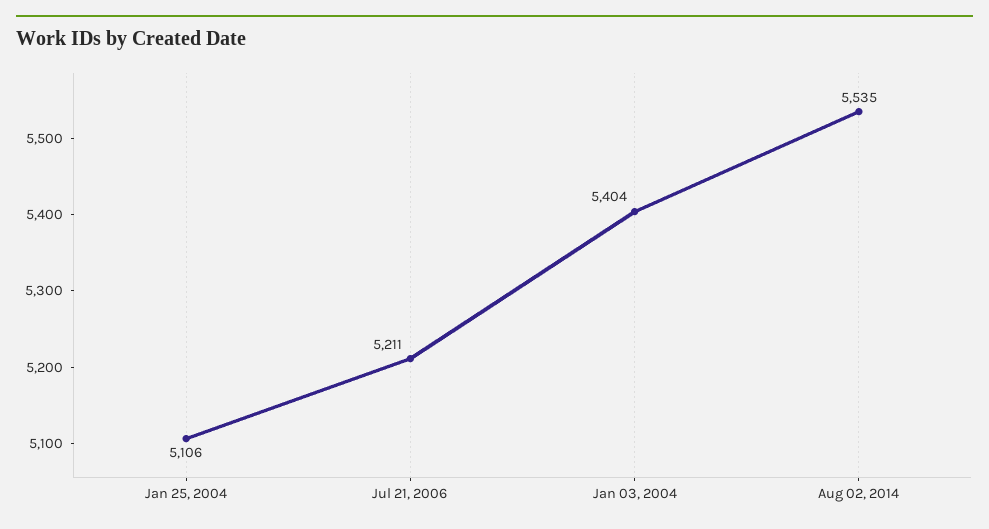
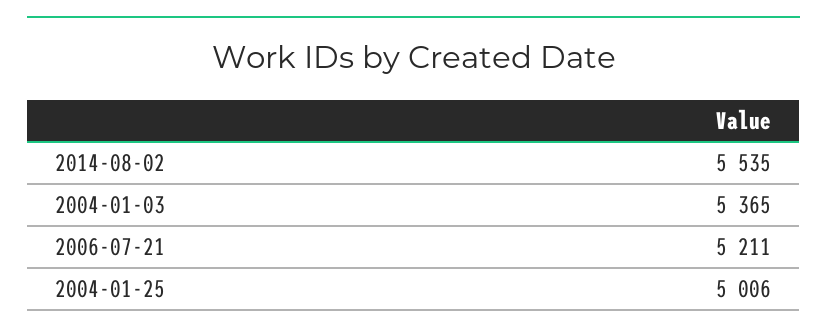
Jan 25, 2004: 5106 -> 5006
Jan 03, 2004: 5404 -> 5365

